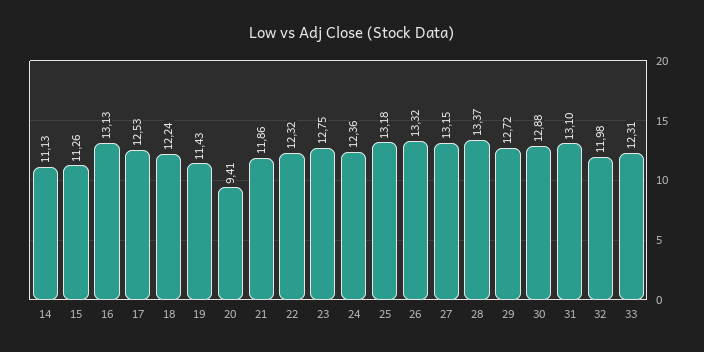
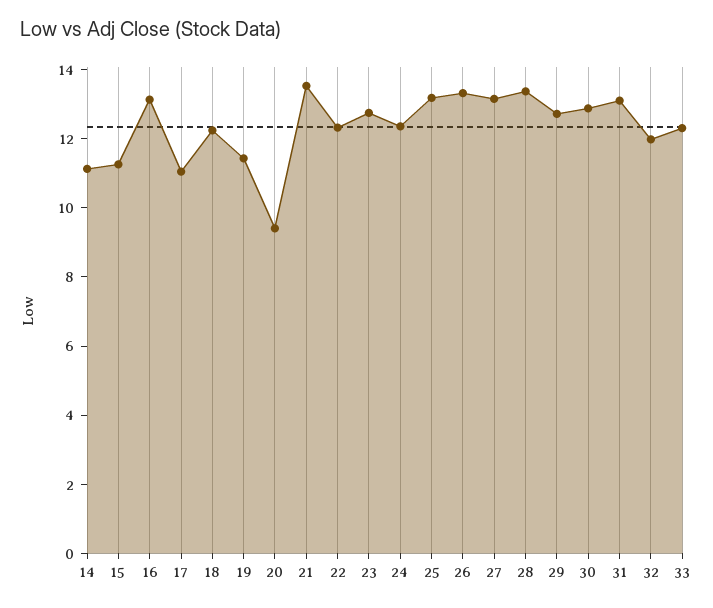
17: 12.53 -> 11
21: 11.86 -> 13.5

